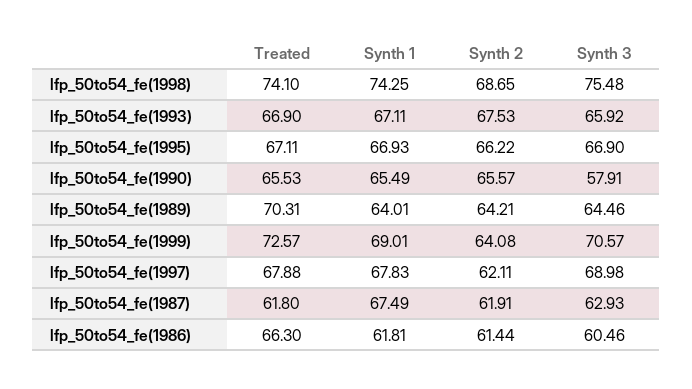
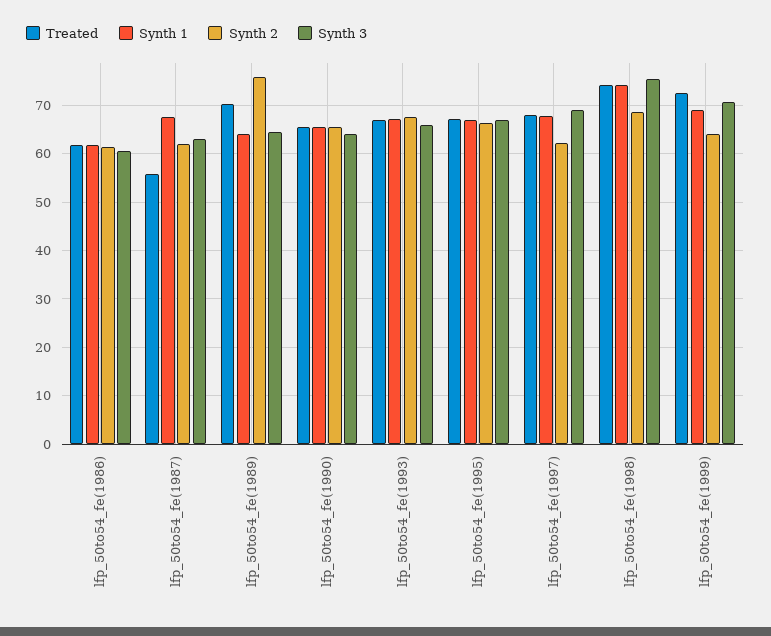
Synth 3, lfp_50to54_fe(1990): 57.91 -> 64
Synth 2, lfp_50to54_fe(1989): 64.21 -> 76
Treated, lfp_50to54_fe(1987): 61.8 -> 56
Treated, lfp_50to54_fe(1986): 66.3 -> 62

